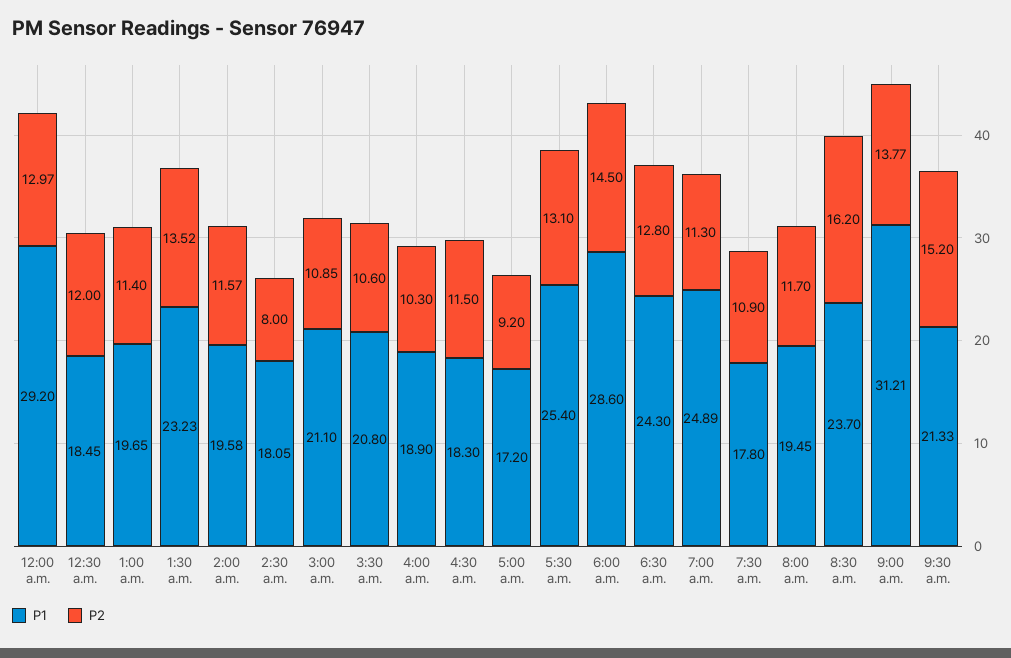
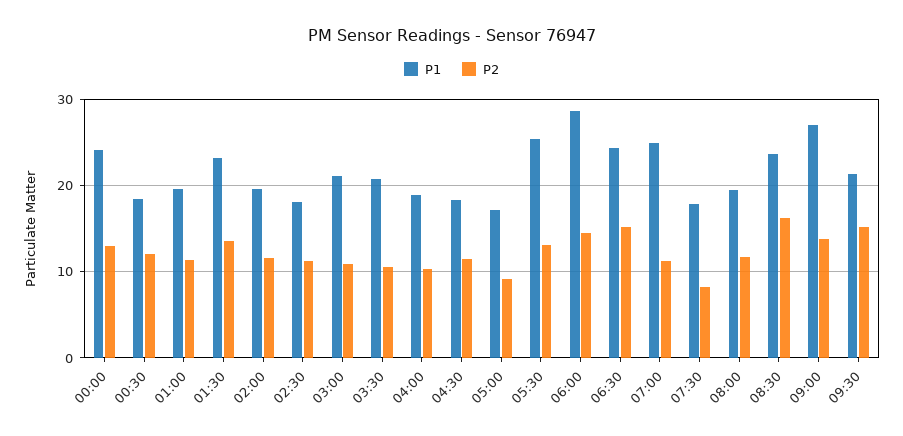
P1, 12:00 a.m.: 29.2 -> 24
P2, 2:30 a.m.: 8 -> 11
P2, 6:30 a.m.: 12.8 -> 15
P2, 7:30 a.m.: 10.9 -> 8
P1, 9:00 a.m.: 31.21 -> 27

